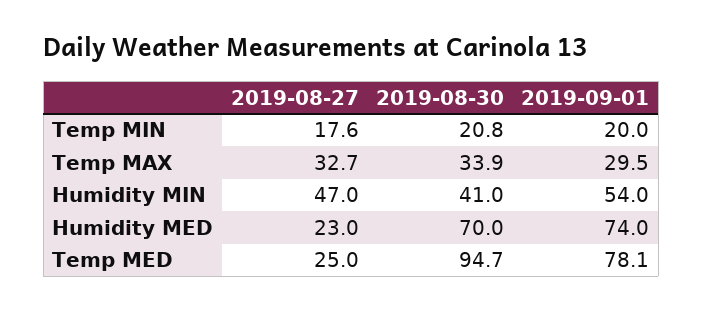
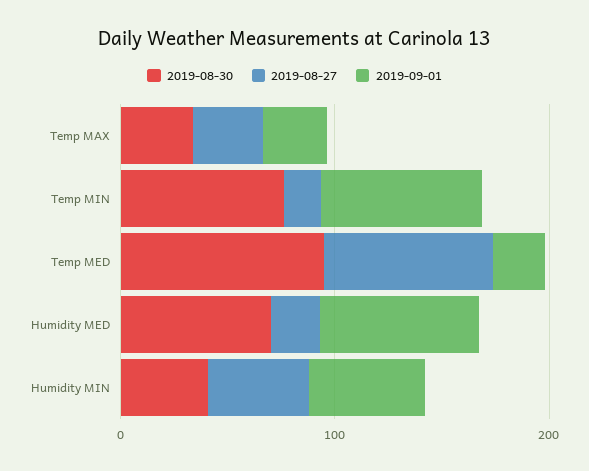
2019-08-30, Temp MIN: 20.8 -> 80
2019-09-01, Temp MIN: 20 -> 80
2019-08-27, Temp MED: 25 -> 80
2019-09-01, Temp MED: 78.1 -> 20

